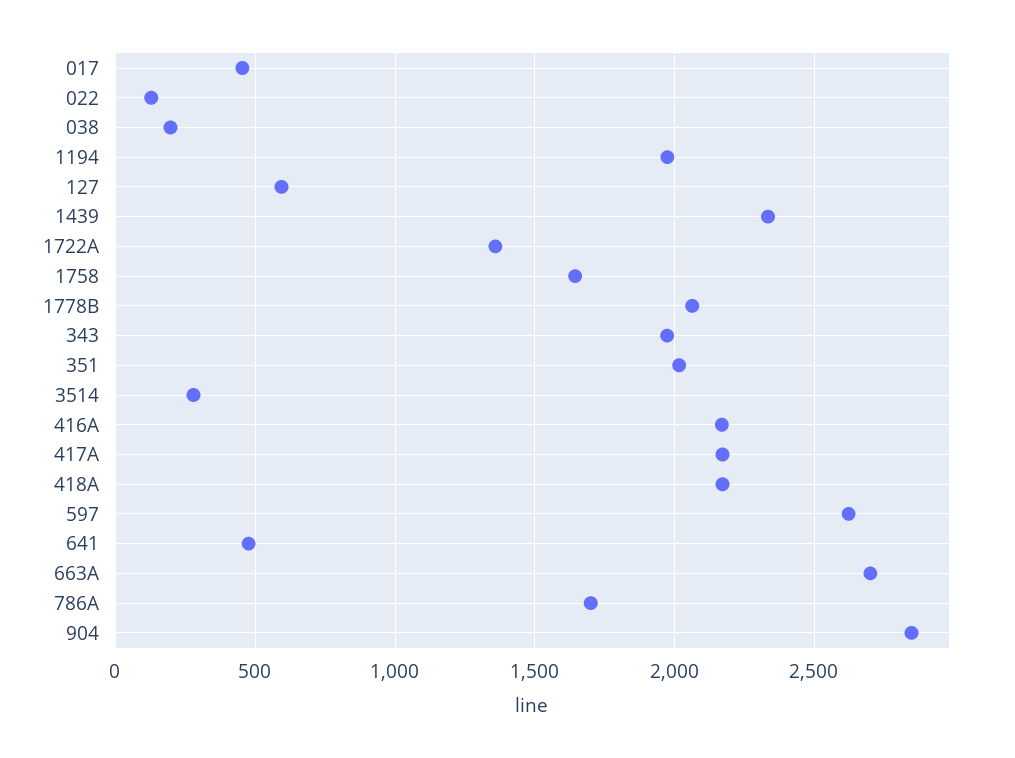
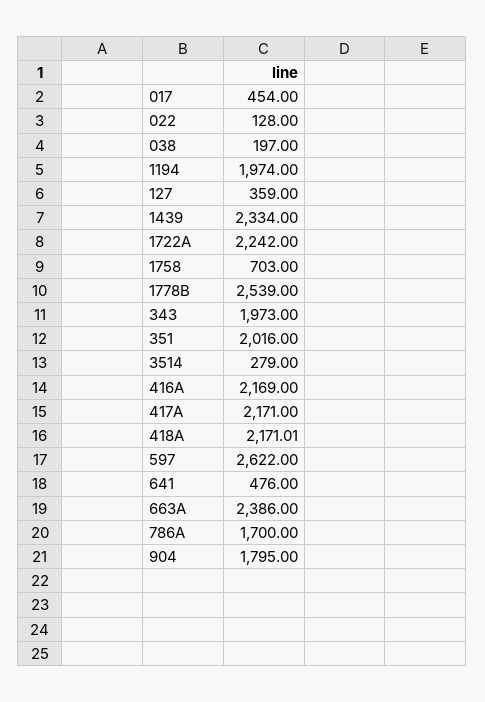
127: 600 -> 359
1722A: 1350 -> 2242
1758: 1650 -> 703
1778B: 2050 -> 2539
663A: 2700 -> 2386
904: 2850 -> 1795

